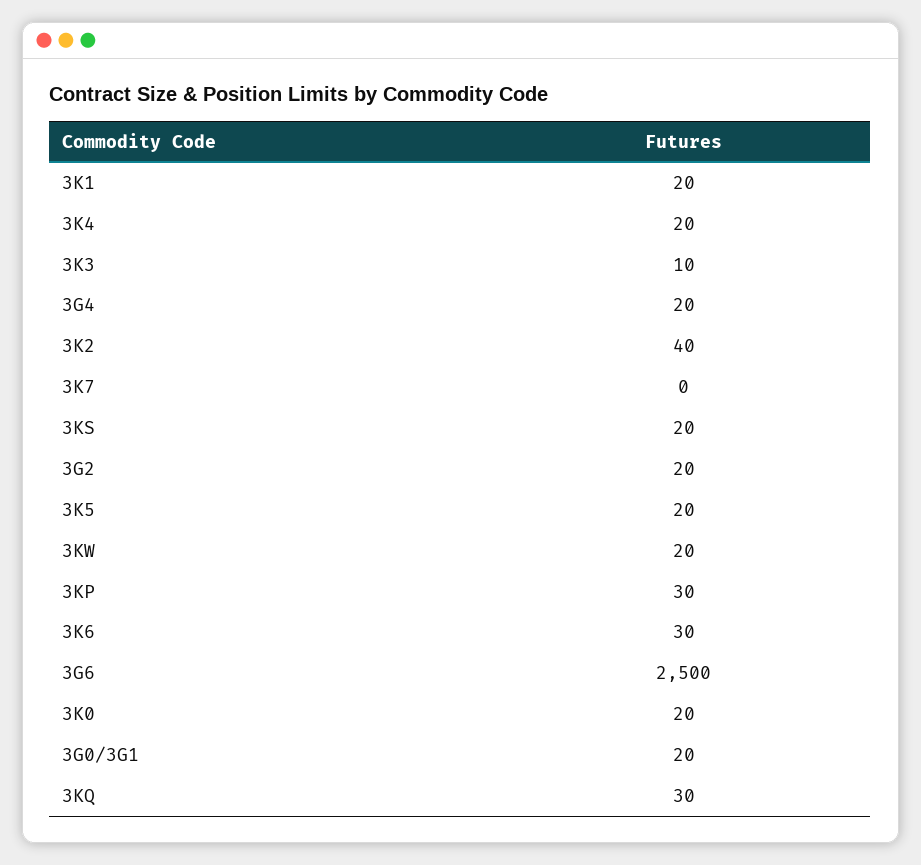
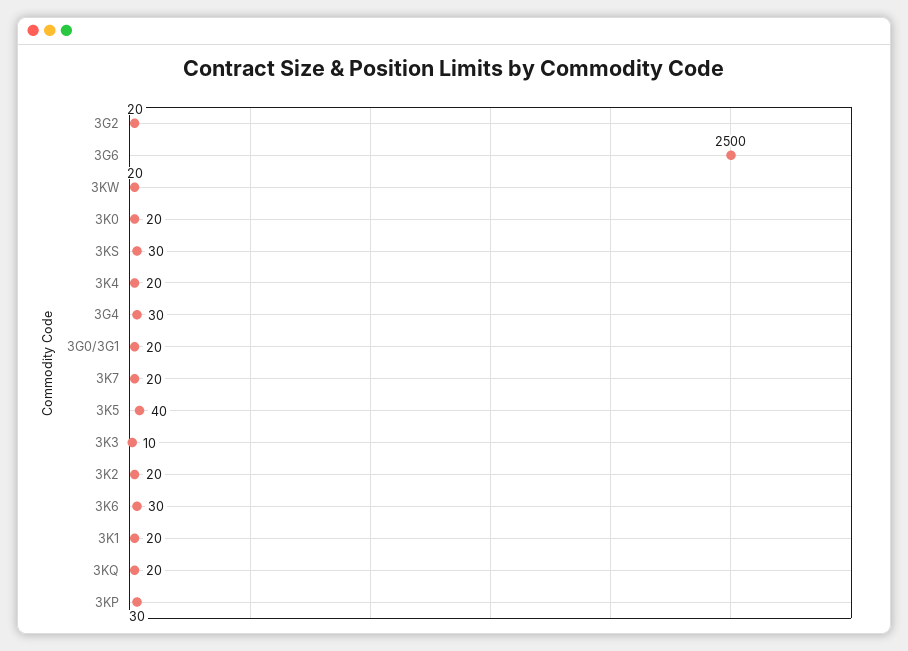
3G4: 20 -> 30
3K2: 40 -> 20
3K7: 0 -> 20
3KS: 20 -> 30
3K5: 20 -> 40
3KQ: 30 -> 20

